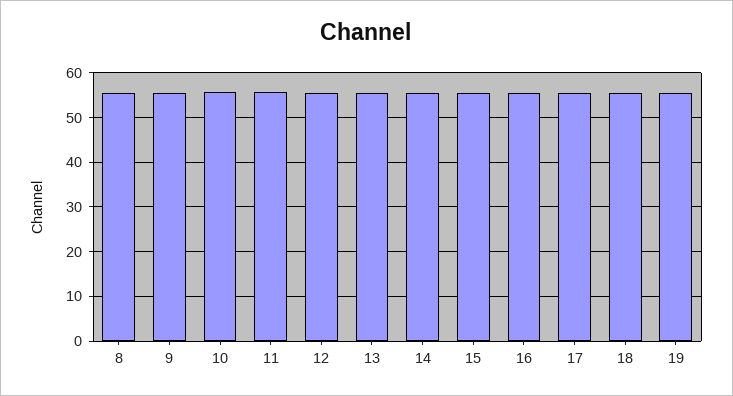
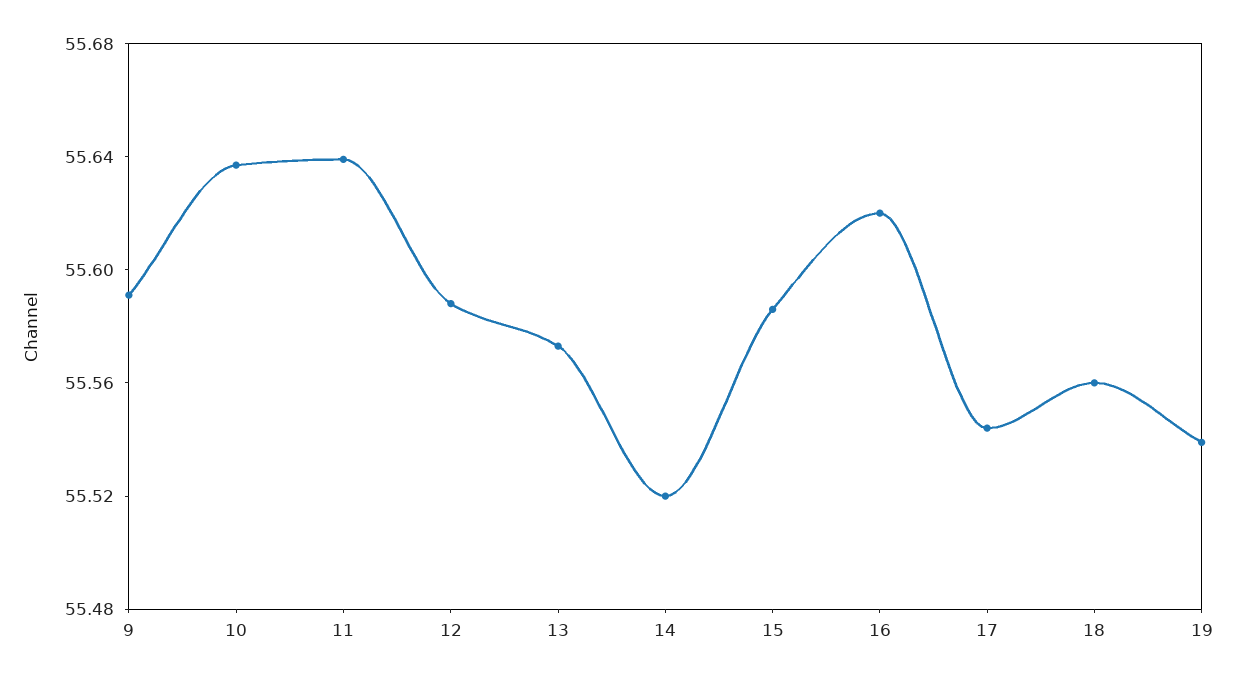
8: 56 -> none

